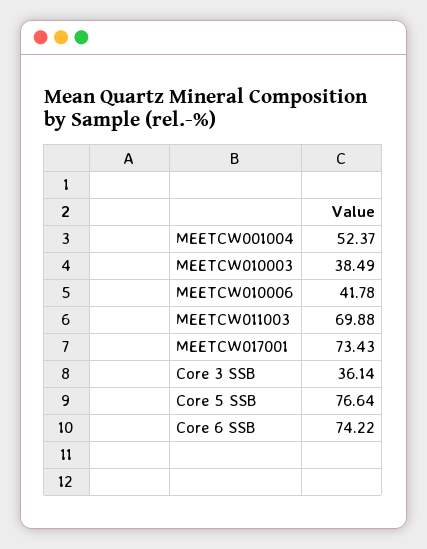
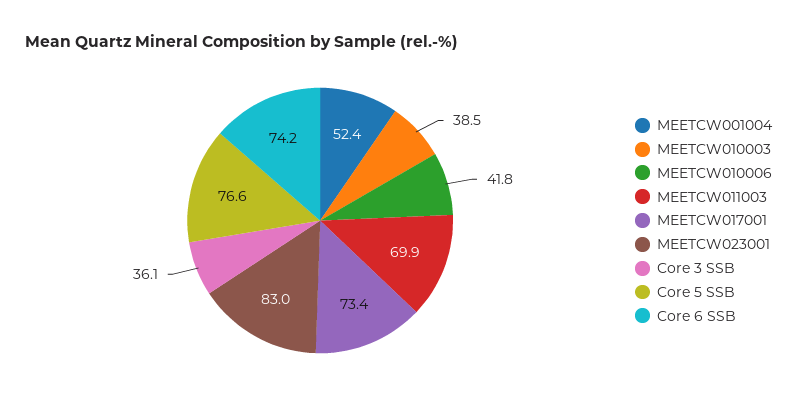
MEETCW023001: none -> 83

